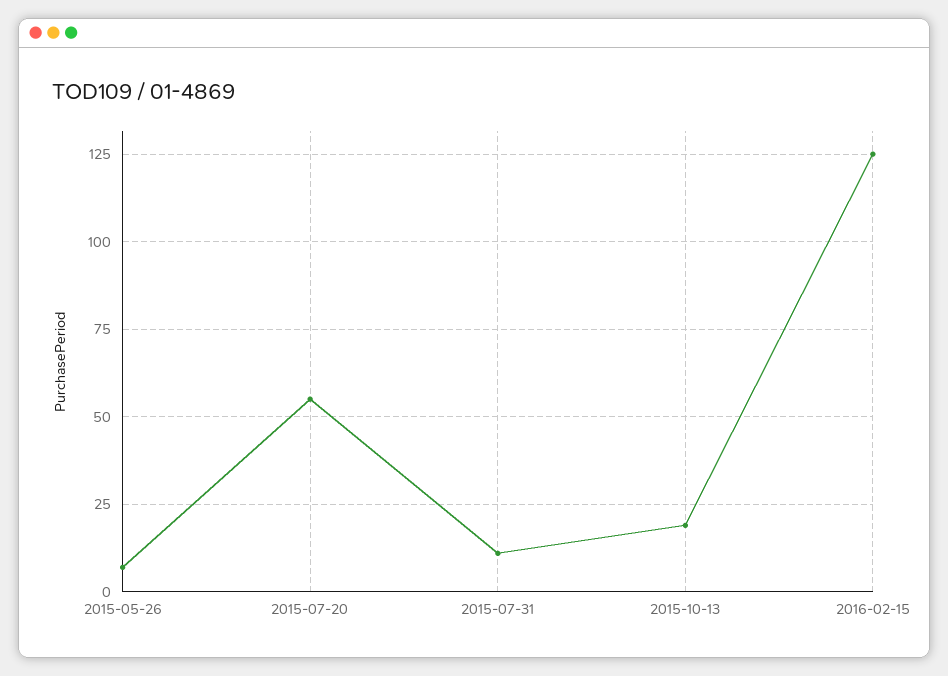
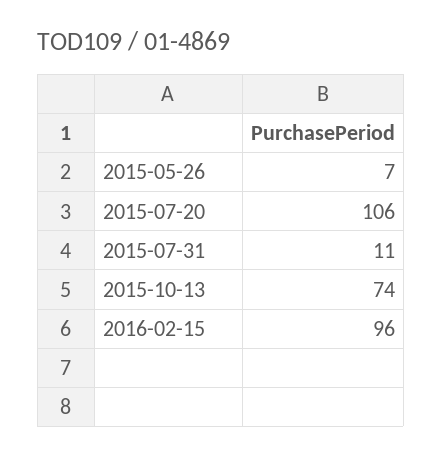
2015-07-20: 55 -> 106
2015-10-13: 20 -> 74
2016-02-15: 125 -> 96

